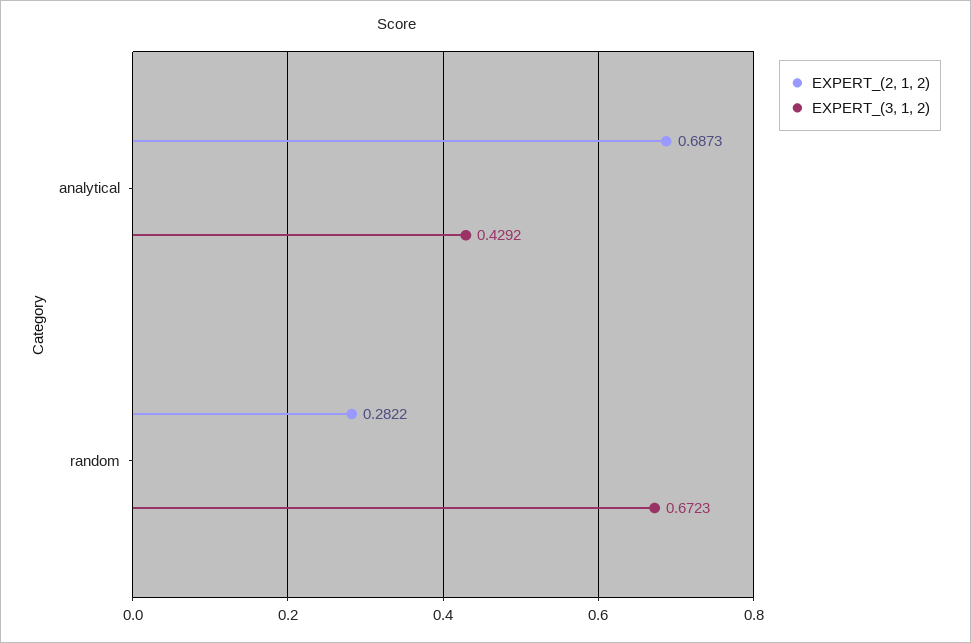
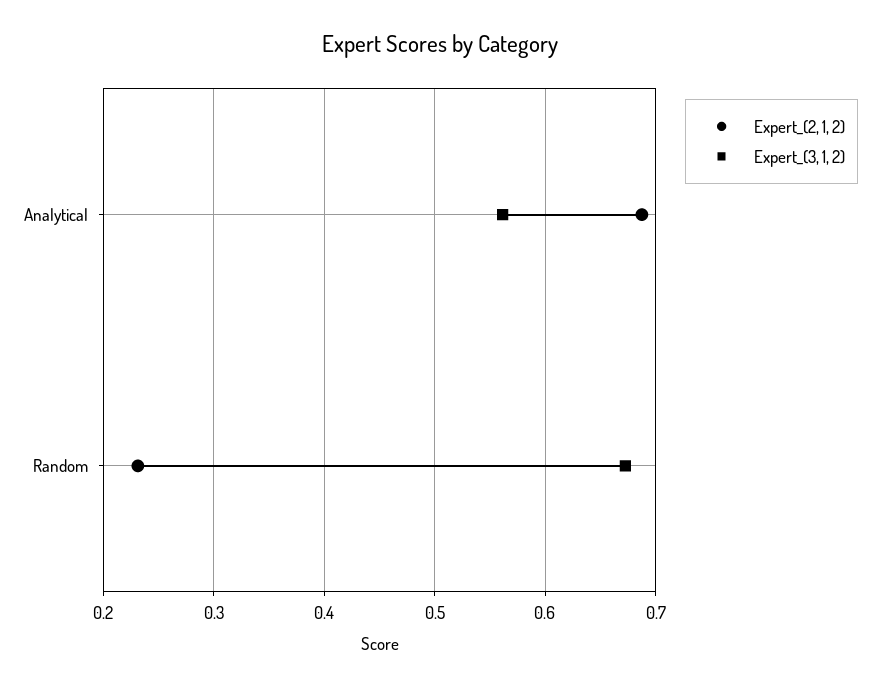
EXPERT_(3, 1, 2), analytical: 0.4292 -> 0.56
EXPERT_(2, 1, 2), random: 0.2822 -> 0.23

